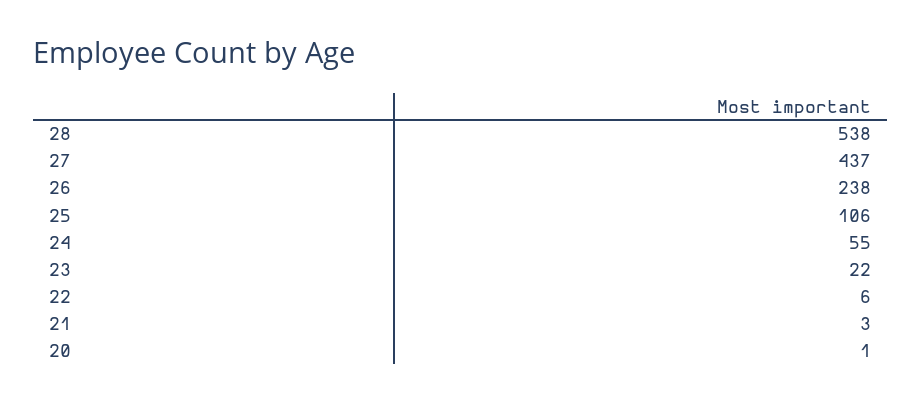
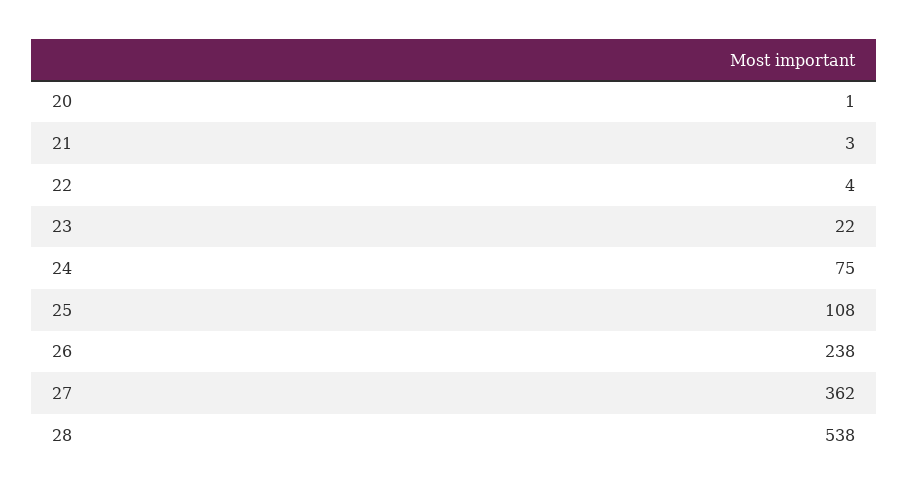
27: 437 -> 362
25: 106 -> 108
24: 55 -> 75
22: 6 -> 4

